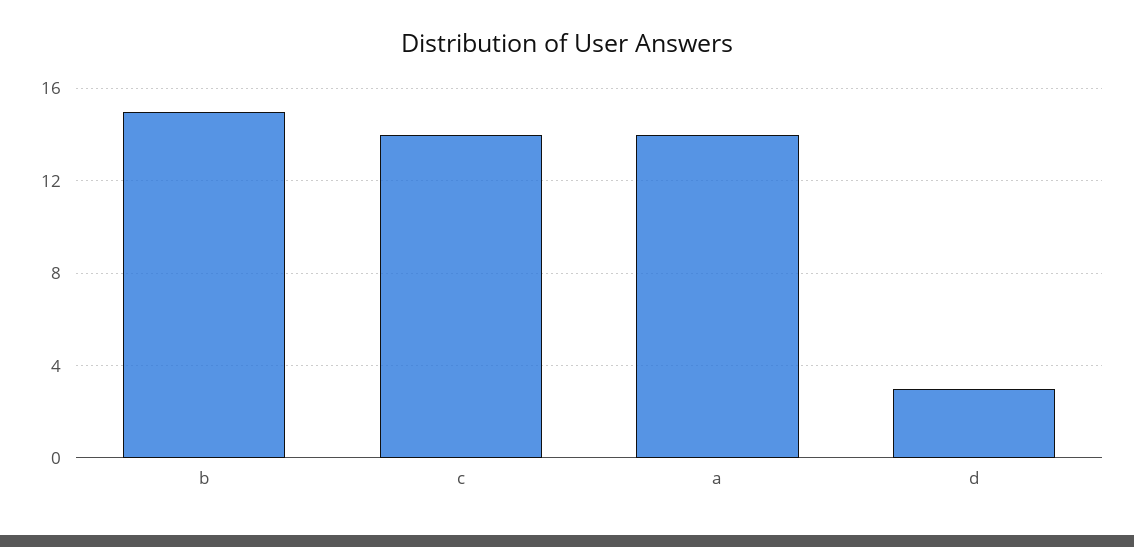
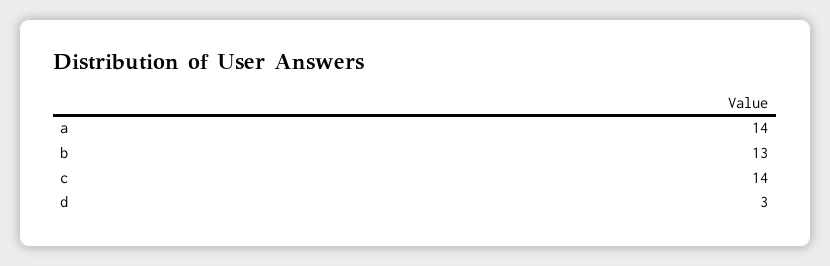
b: 15 -> 13

